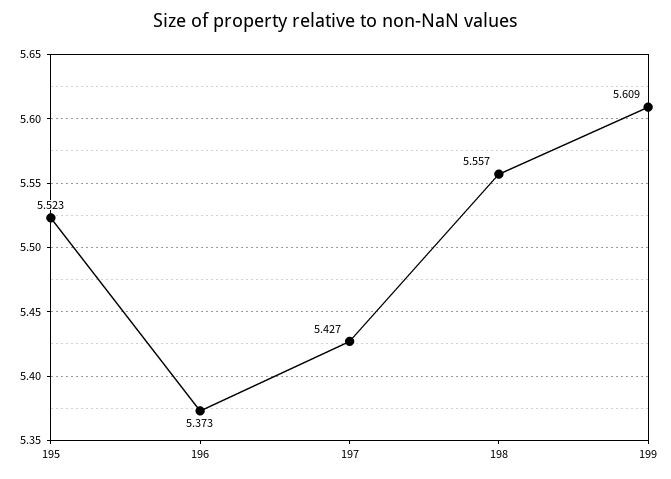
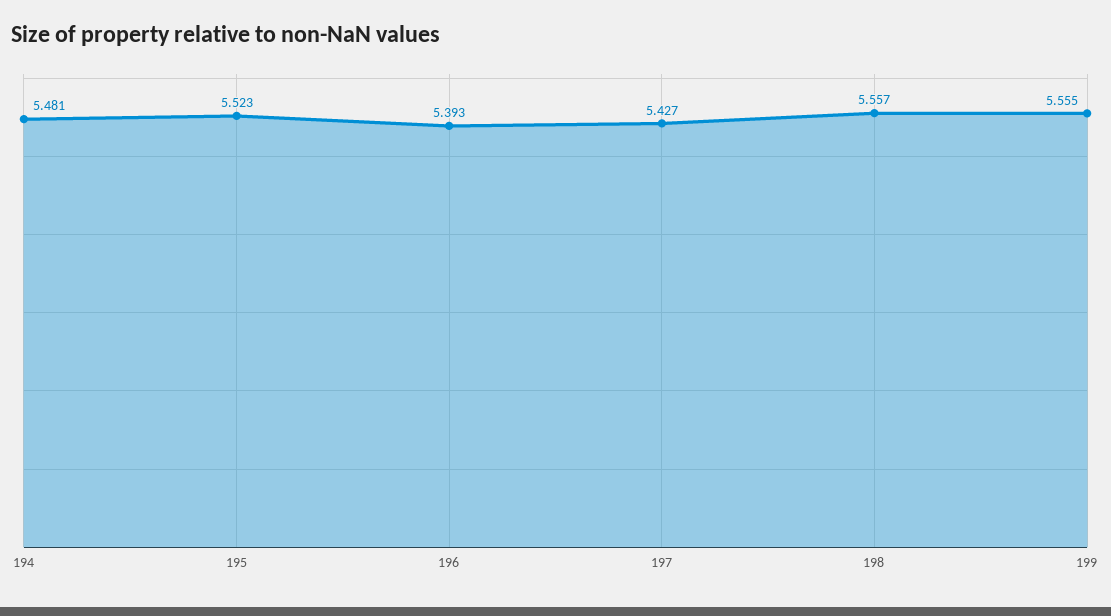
196: 5.373 -> 5.393
199: 5.609 -> 5.555
194: none -> 5.481

